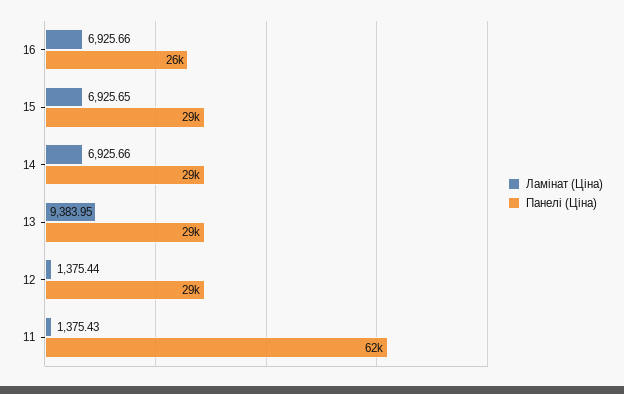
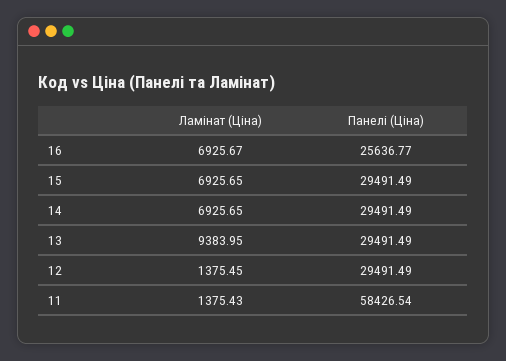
Ламінат (Ціна), 16: 6925.66 -> 6925.67
Ламінат (Ціна), 14: 6925.66 -> 6925.65
Ламінат (Ціна), 12: 1375.44 -> 1375.45
Панелі (Ціна), 11: 62000 -> 58426.54

